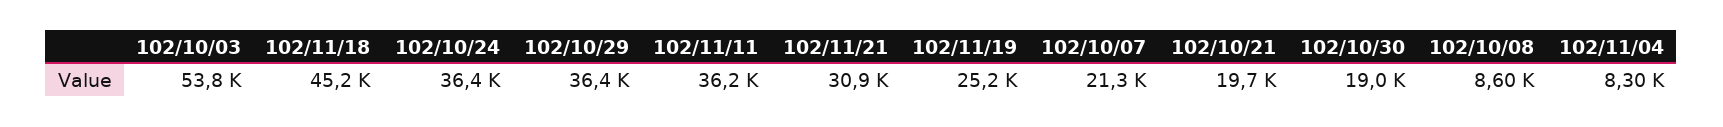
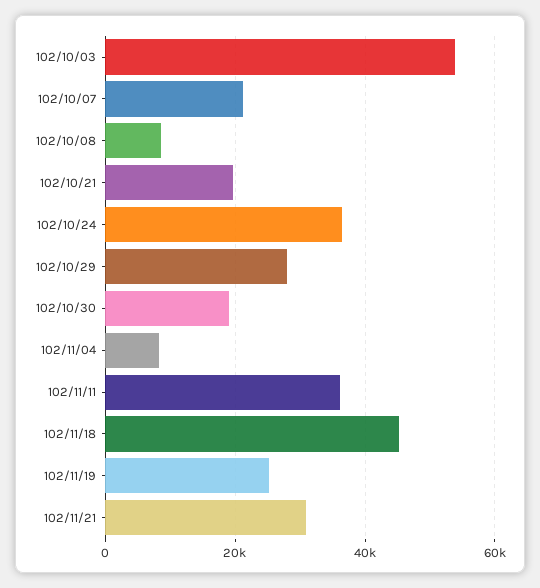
102/10/29: 36400 -> 28000

